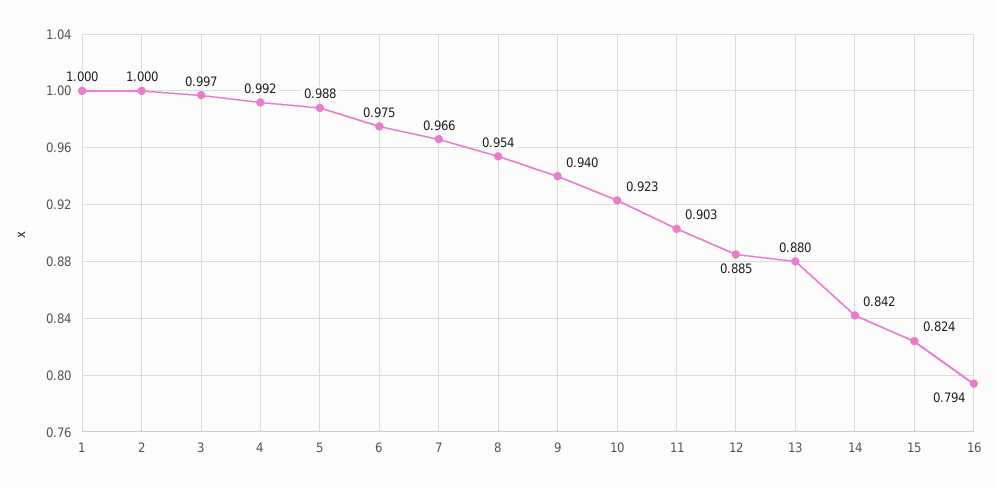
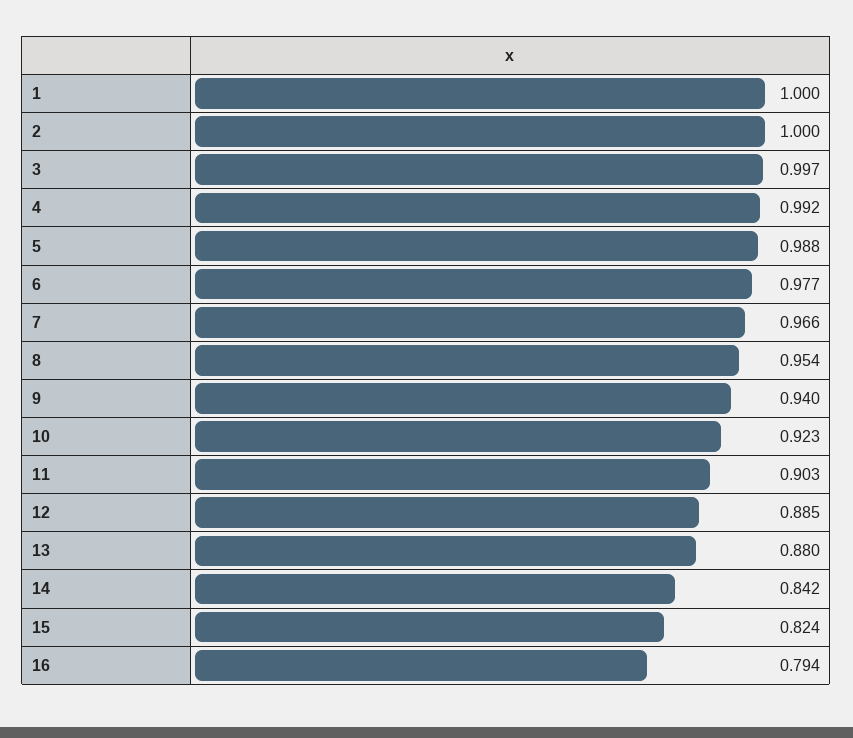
6: 0.975 -> 0.977

